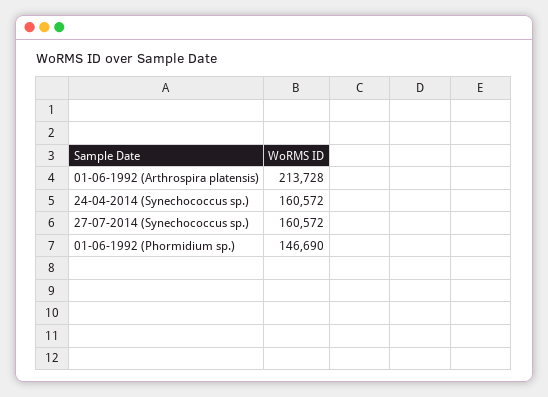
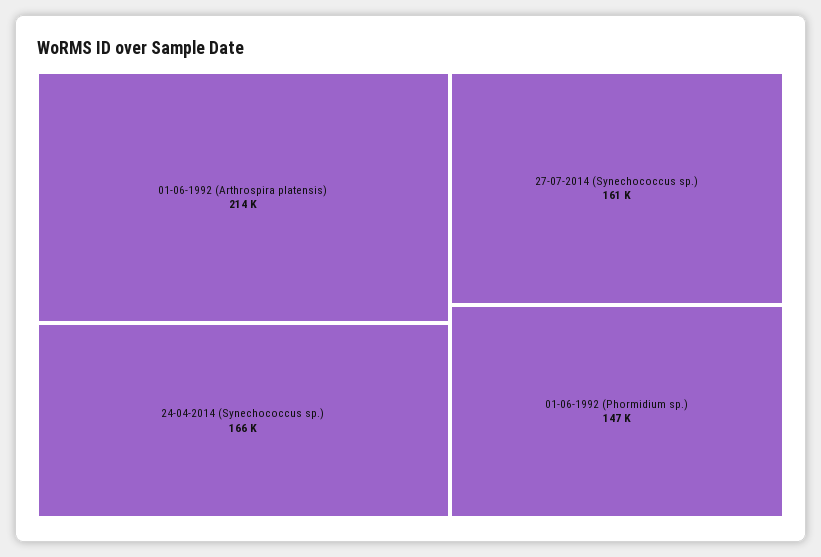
24-04-2014 (Synechococcus sp.): 160572 -> 166000

